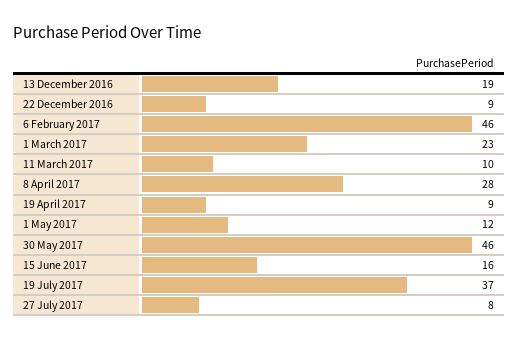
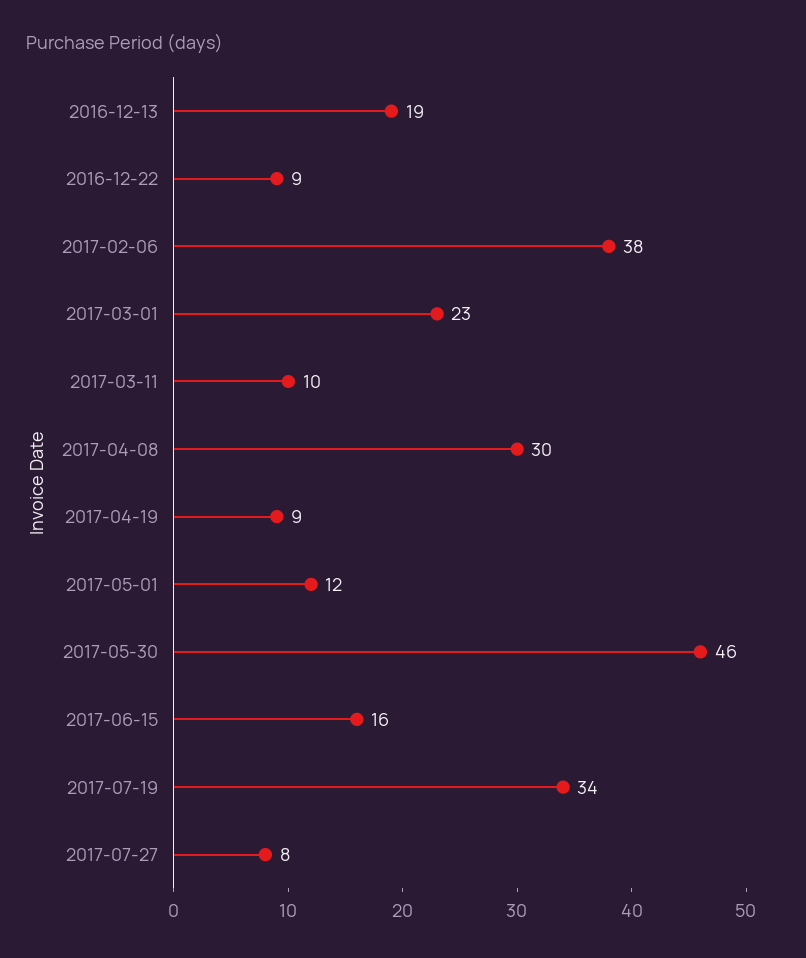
6 February 2017: 46 -> 38
8 April 2017: 28 -> 30
19 July 2017: 37 -> 34

